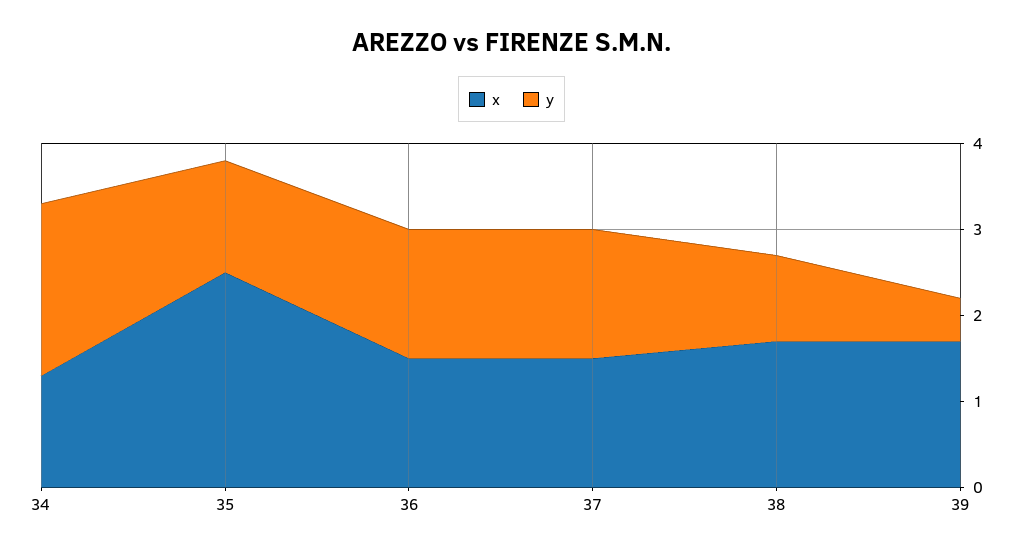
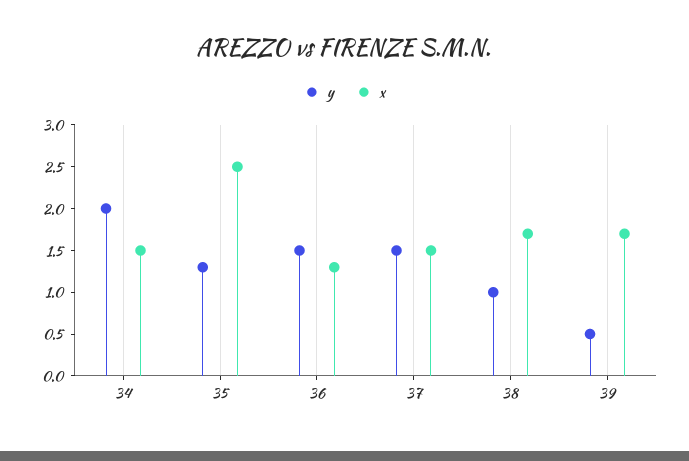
x, 34: 1.3 -> 1.5
x, 36: 1.5 -> 1.3

